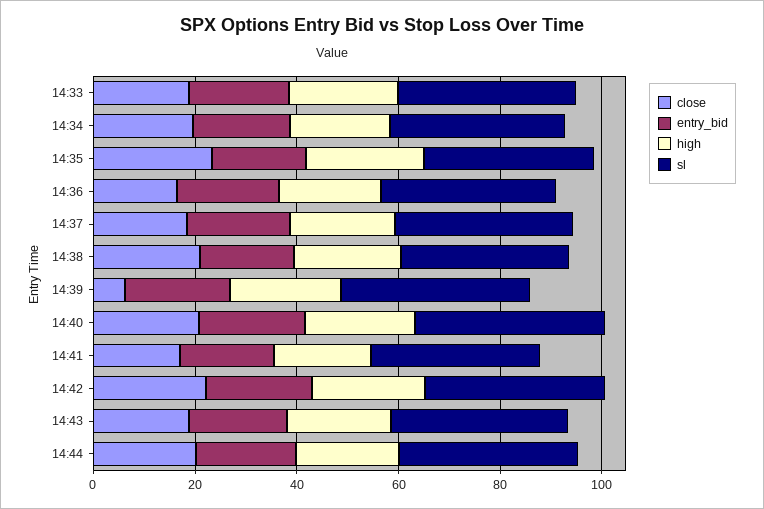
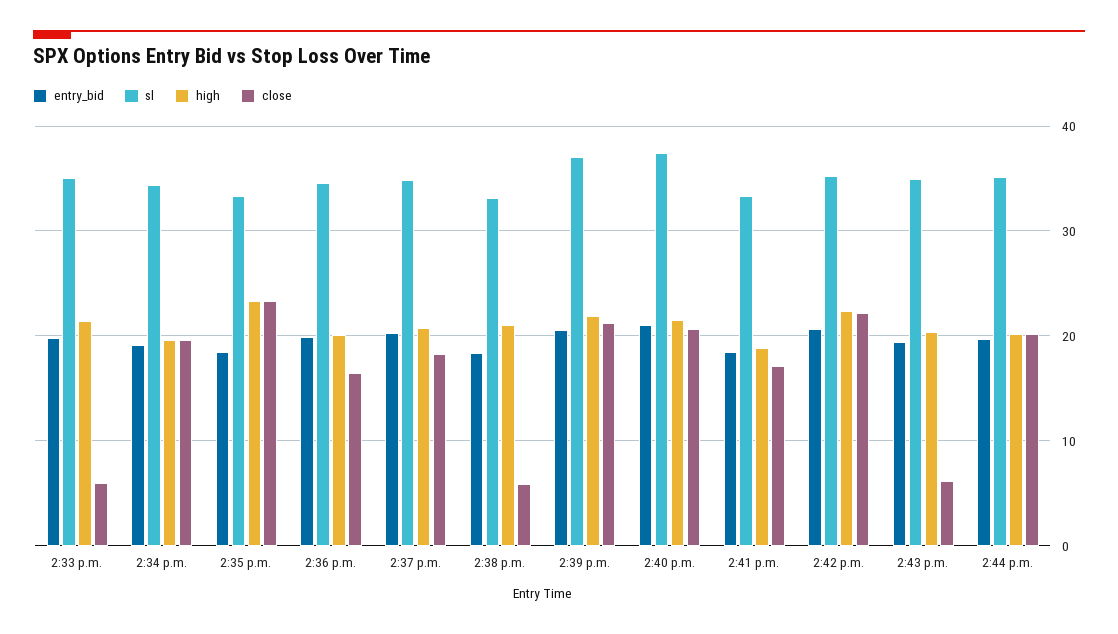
close, 14:33: 20 -> 6
close, 14:38: 20 -> 6
close, 14:39: 5 -> 21
close, 14:43: 20 -> 6

